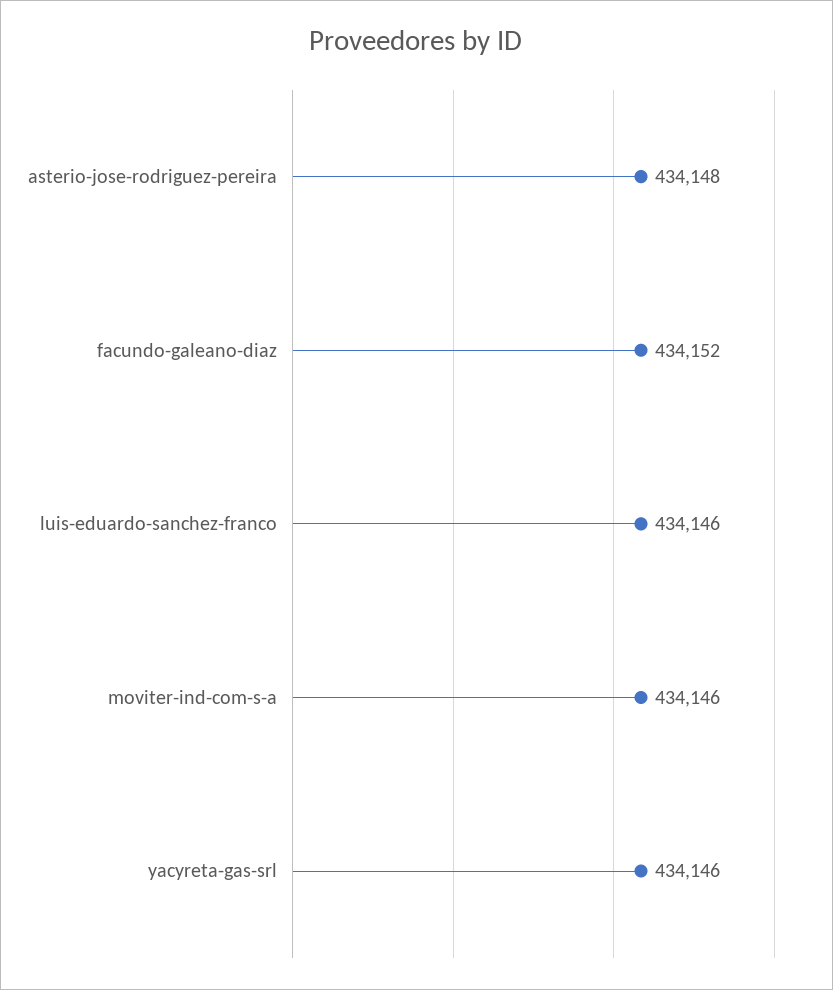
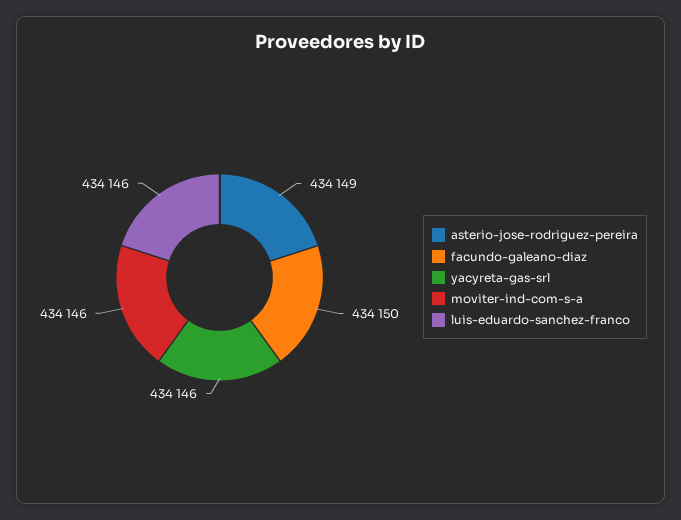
asterio-jose-rodriguez-pereira: 434148 -> 434149
facundo-galeano-diaz: 434152 -> 434150

